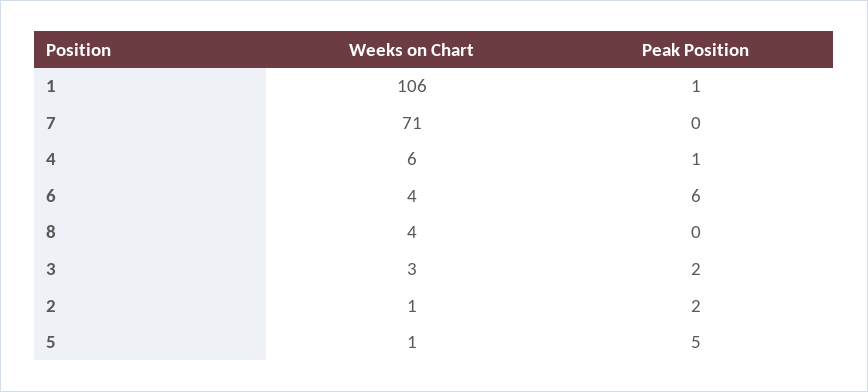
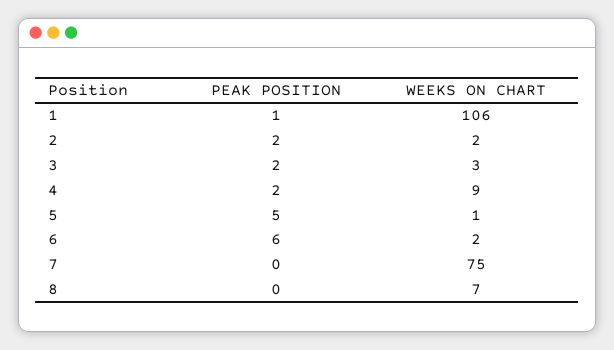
Weeks on Chart, 7: 71 -> 75
Weeks on Chart, 4: 6 -> 9
Peak Position, 4: 1 -> 2
Weeks on Chart, 6: 4 -> 2
Weeks on Chart, 8: 4 -> 7
Weeks on Chart, 2: 1 -> 2

